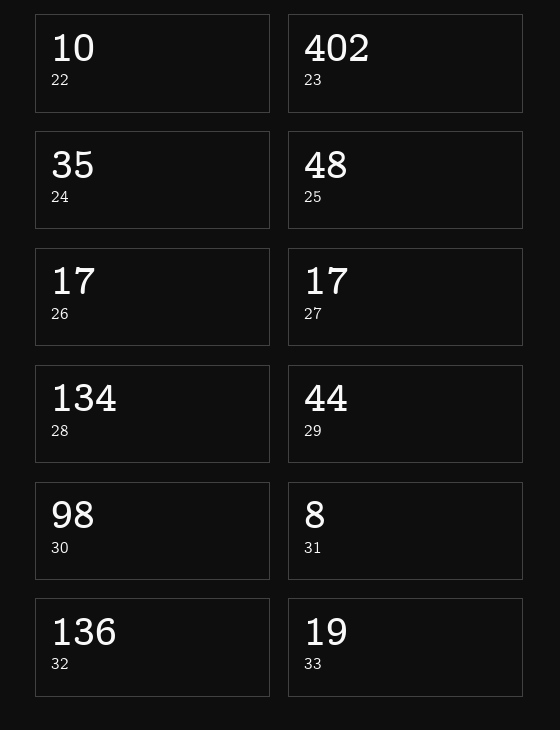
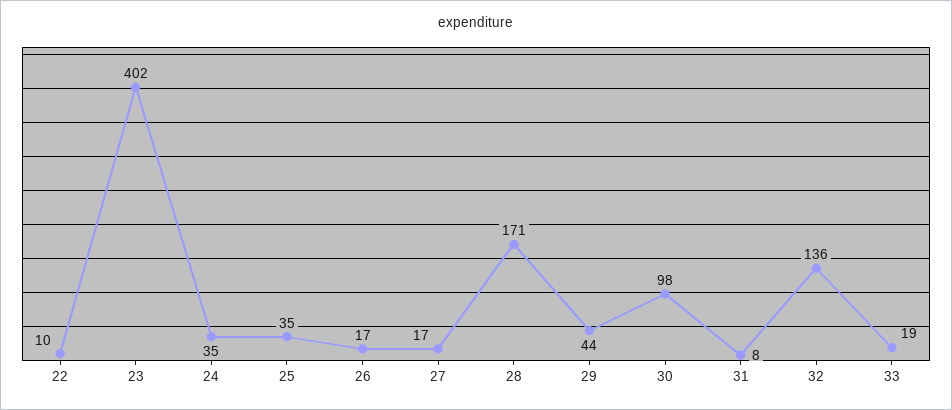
25: 48 -> 35
28: 134 -> 171

